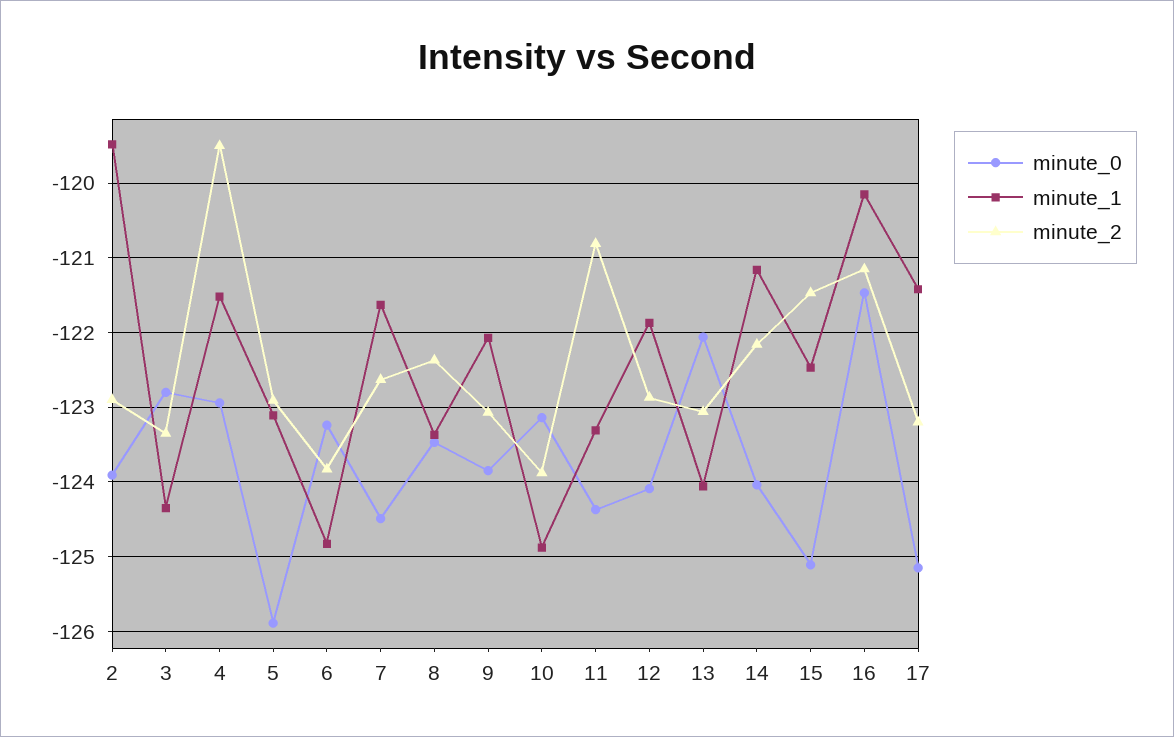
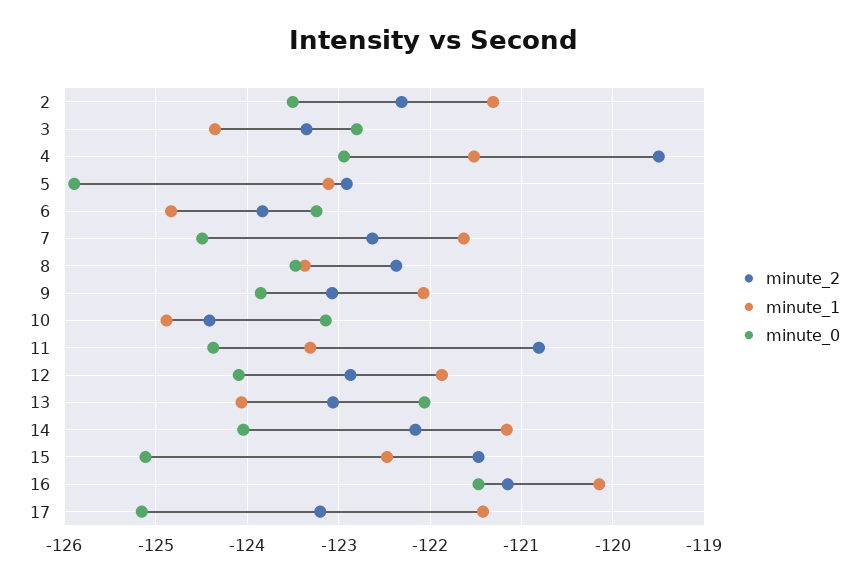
minute_0, 2: -123.9 -> -123.5
minute_1, 2: -119.5 -> -121.3
minute_2, 2: -122.9 -> -122.3
minute_2, 10: -123.9 -> -124.4

